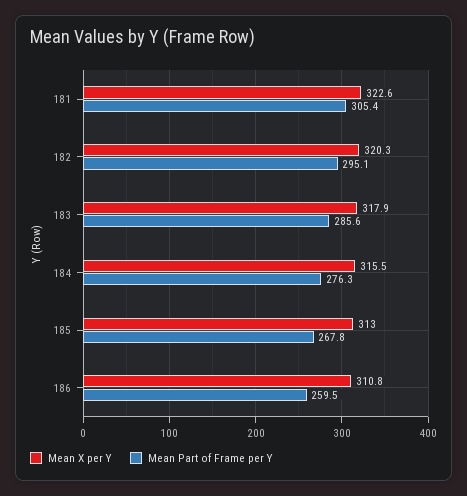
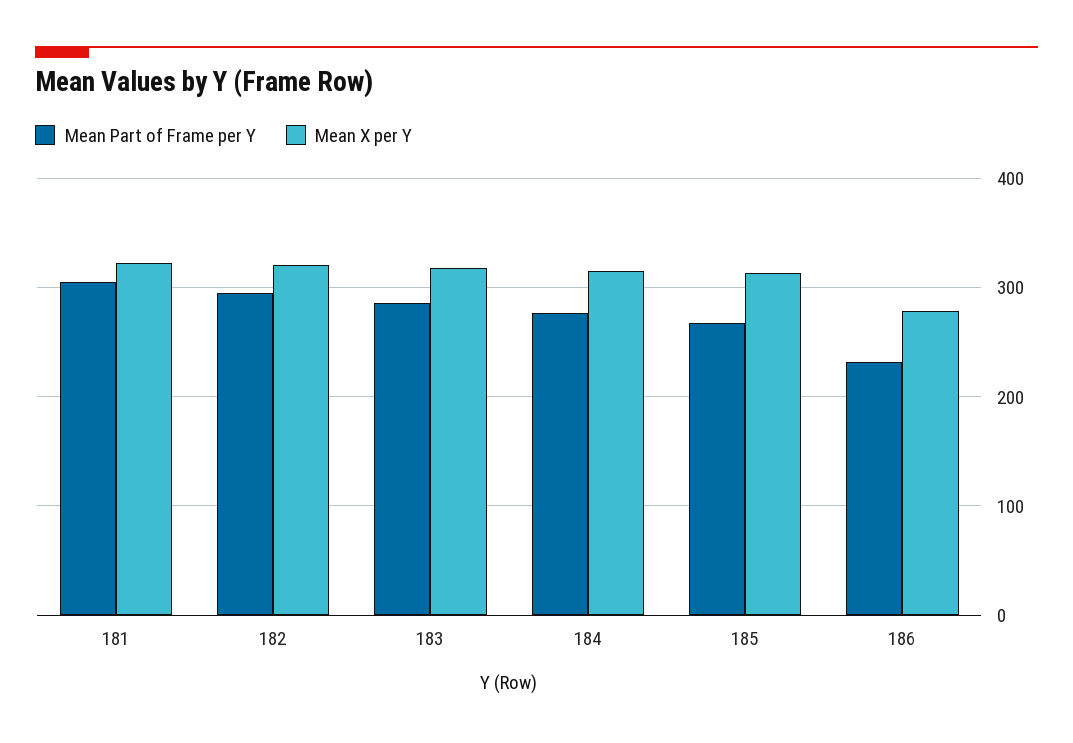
Mean X per Y, 186: 310.8 -> 280
Mean Part of Frame per Y, 186: 259.5 -> 230

